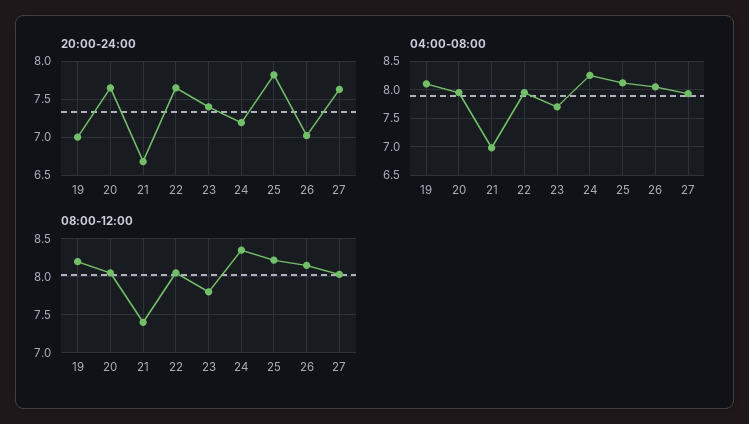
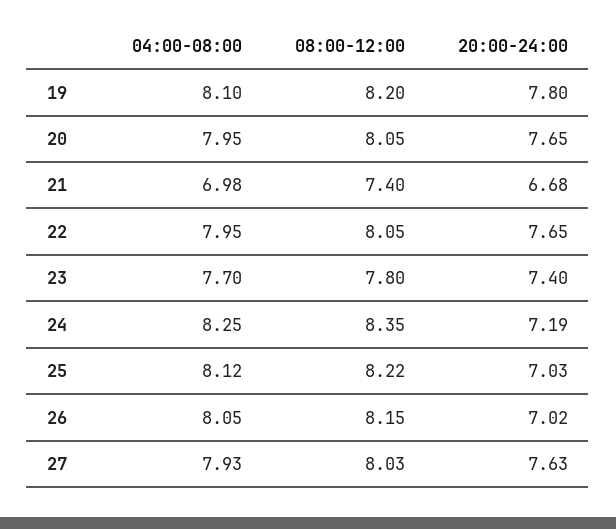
20:00-24:00, 19: 7 -> 7.8
20:00-24:00, 25: 7.8 -> 7.03

